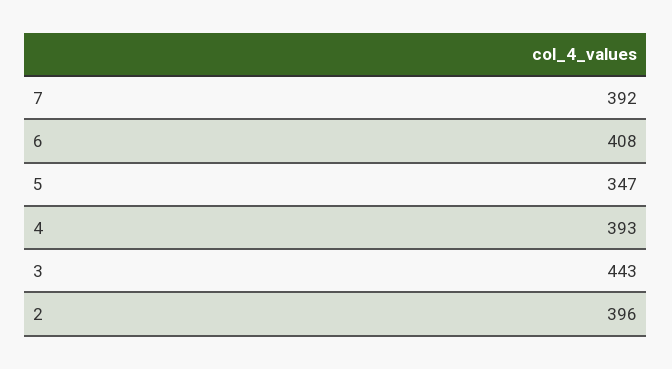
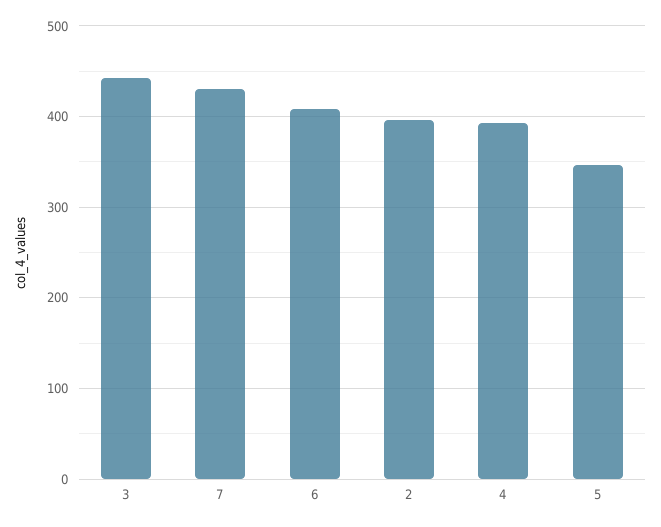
7: 392 -> 430

